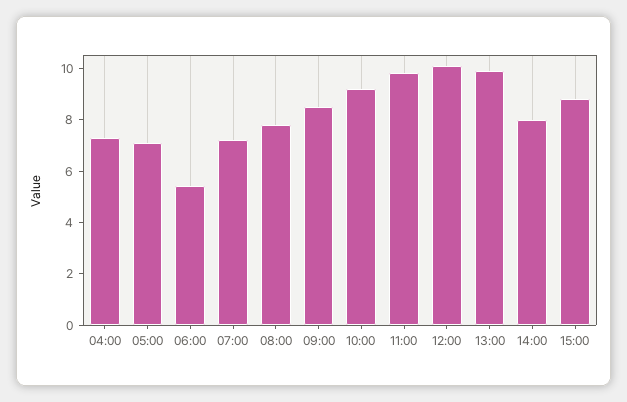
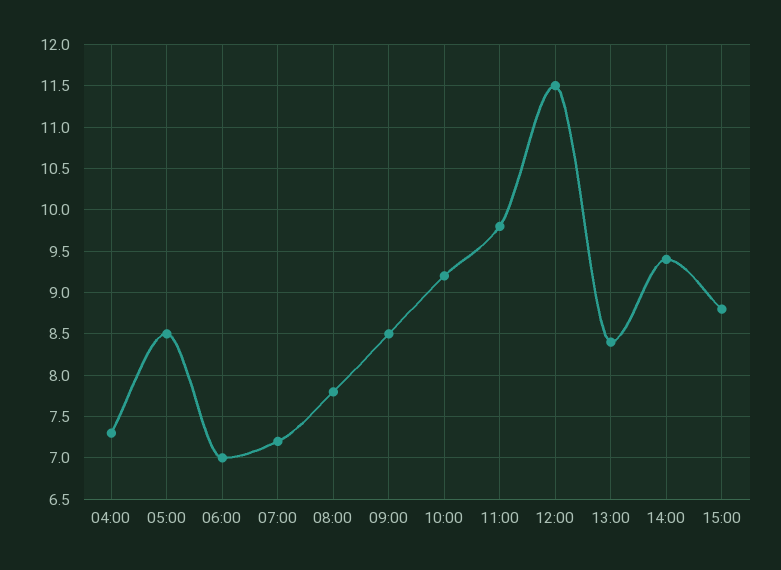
05:00: 7 -> 8.5
06:00: 5.5 -> 7
12:00: 10 -> 11.5
13:00: 10 -> 8.4
14:00: 8 -> 9.4

